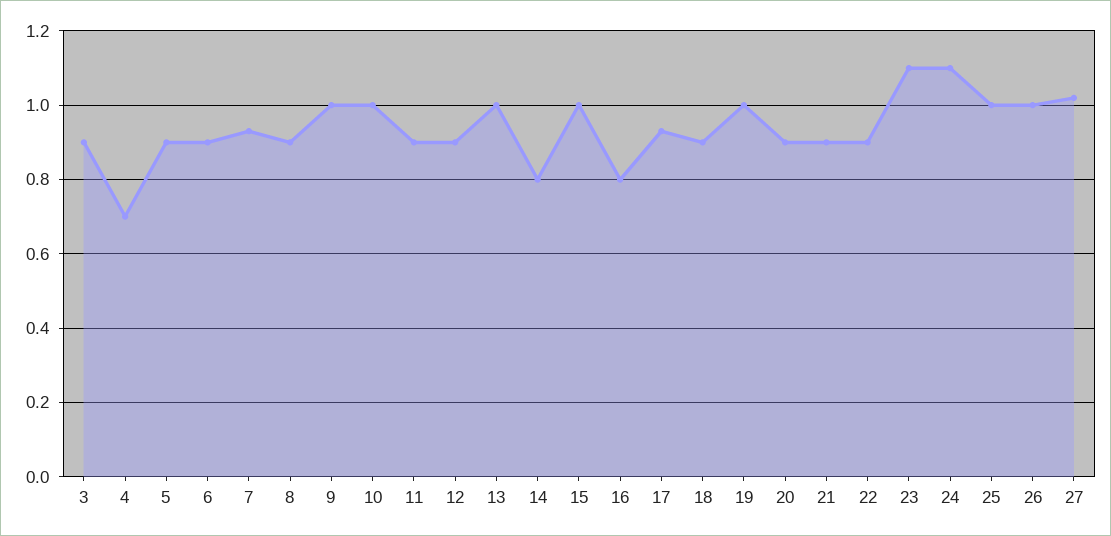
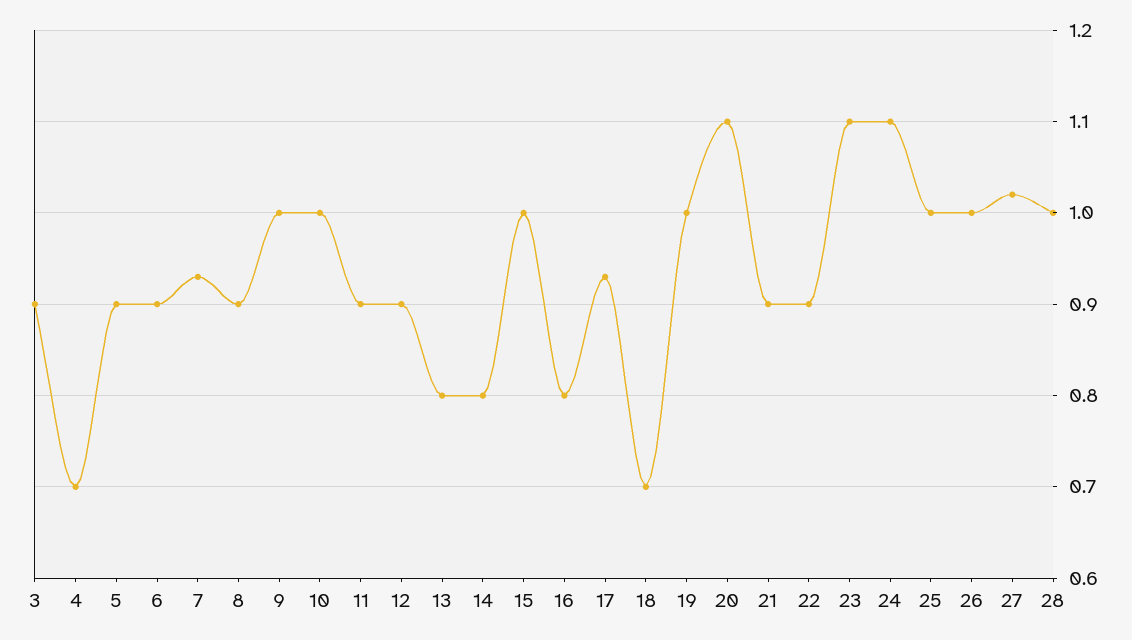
13: 1 -> 0.8
18: 0.9 -> 0.7
20: 0.9 -> 1.1
28: none -> 1

